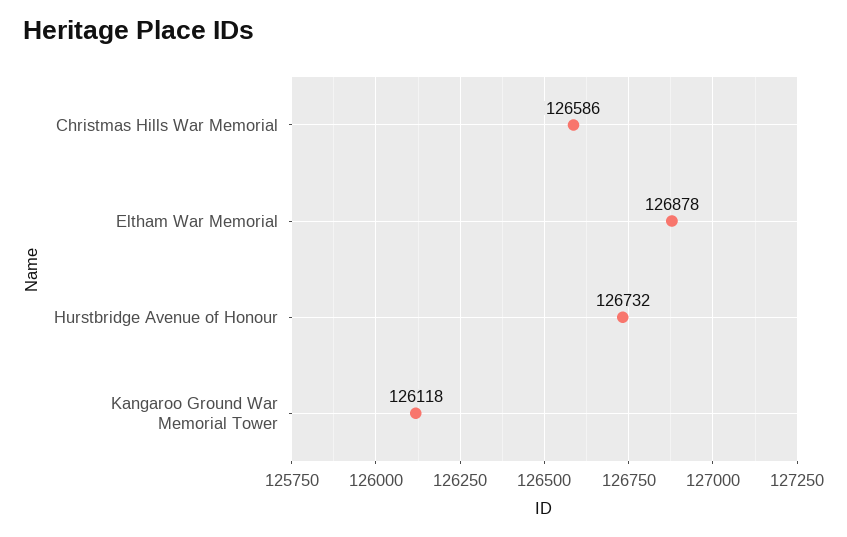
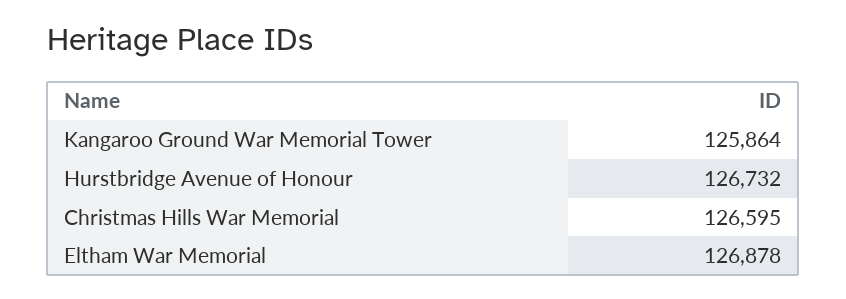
Christmas Hills War Memorial: 126586 -> 126595
Kangaroo Ground War Memorial Tower: 126118 -> 125864

